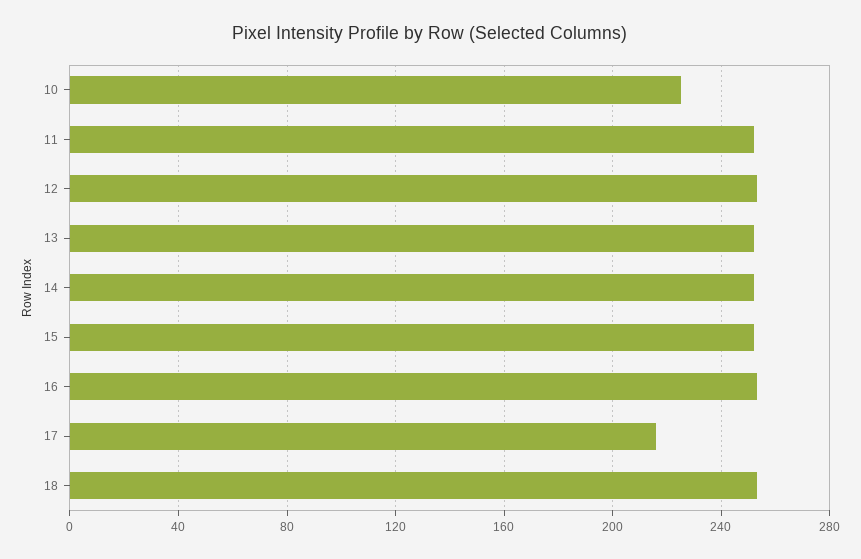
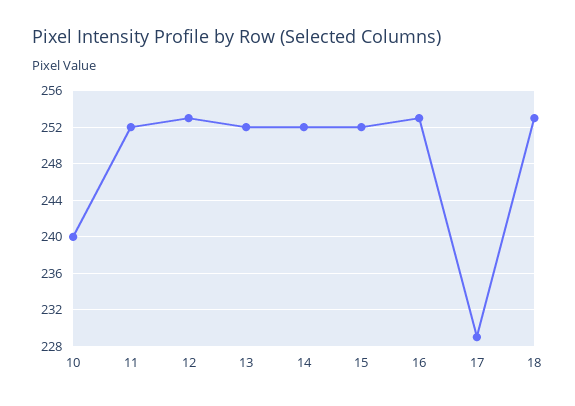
10: 225 -> 240
17: 215 -> 229

